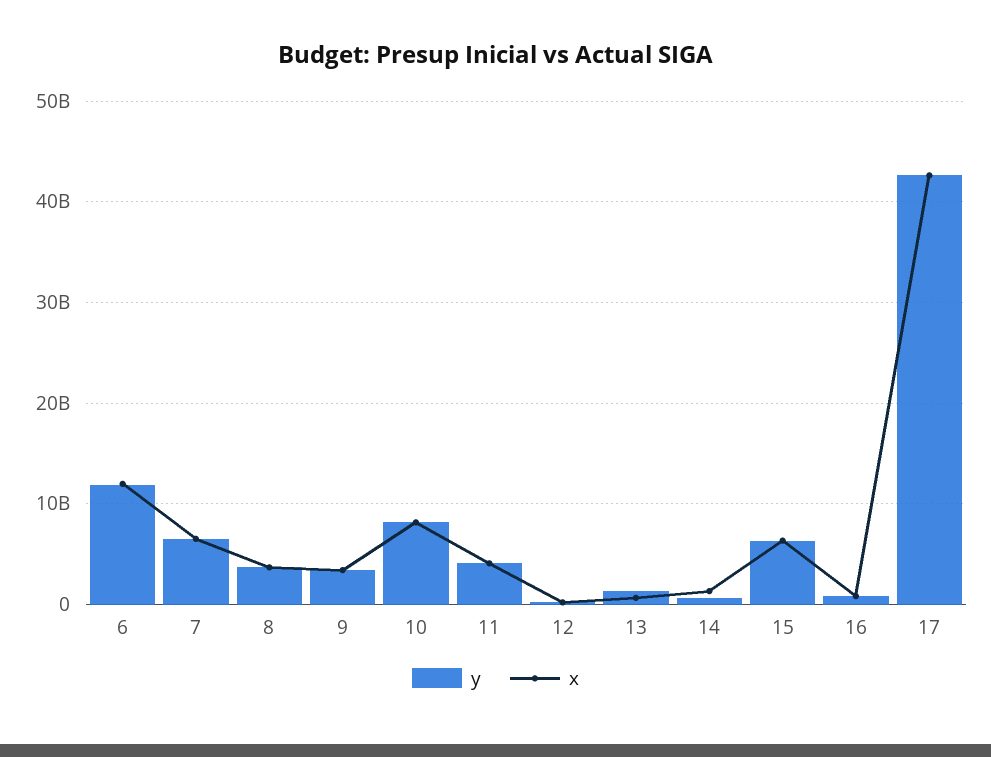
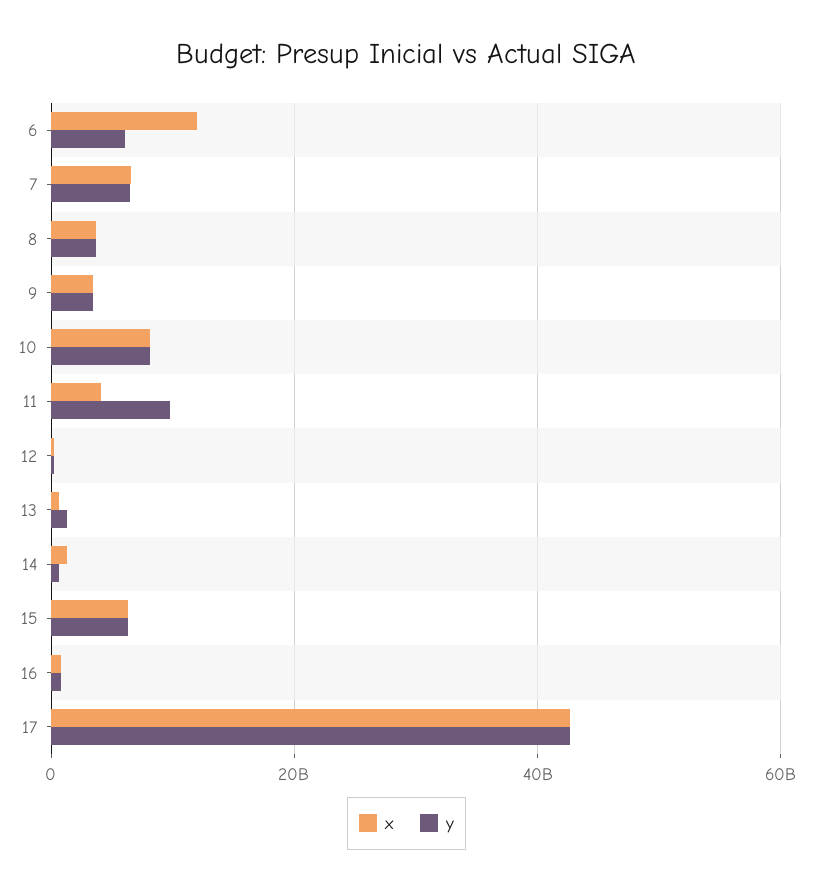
y, 6: 12000000000 -> 6000000000
y, 11: 4000000000 -> 10000000000

